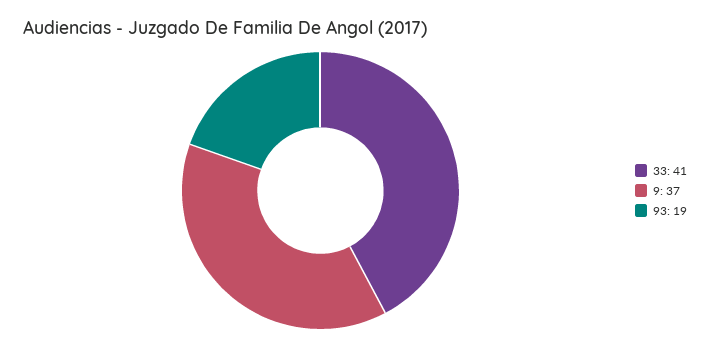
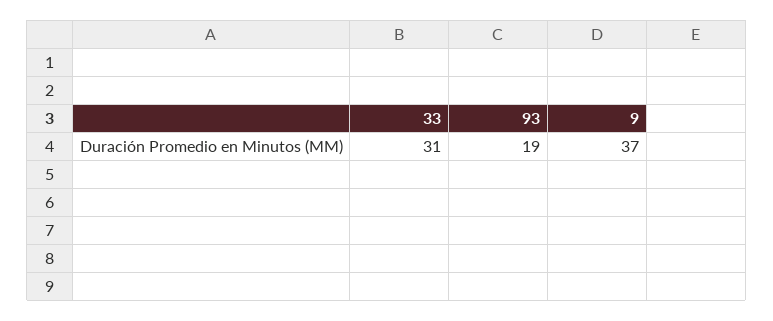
33: 41 -> 31

